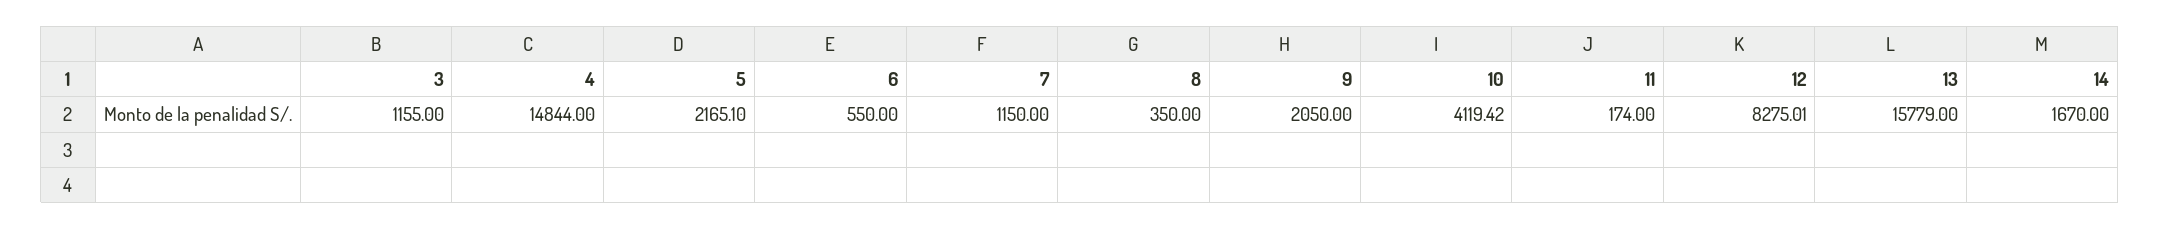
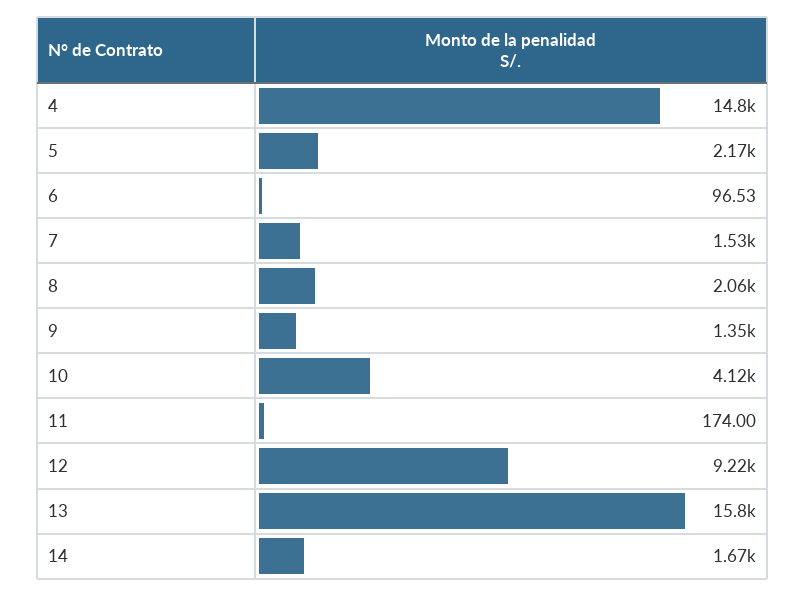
3: 1155 -> none
6: 550 -> 96.53
7: 1150 -> 1530
8: 350 -> 2060
9: 2050 -> 1350
12: 8275.01 -> 9220

